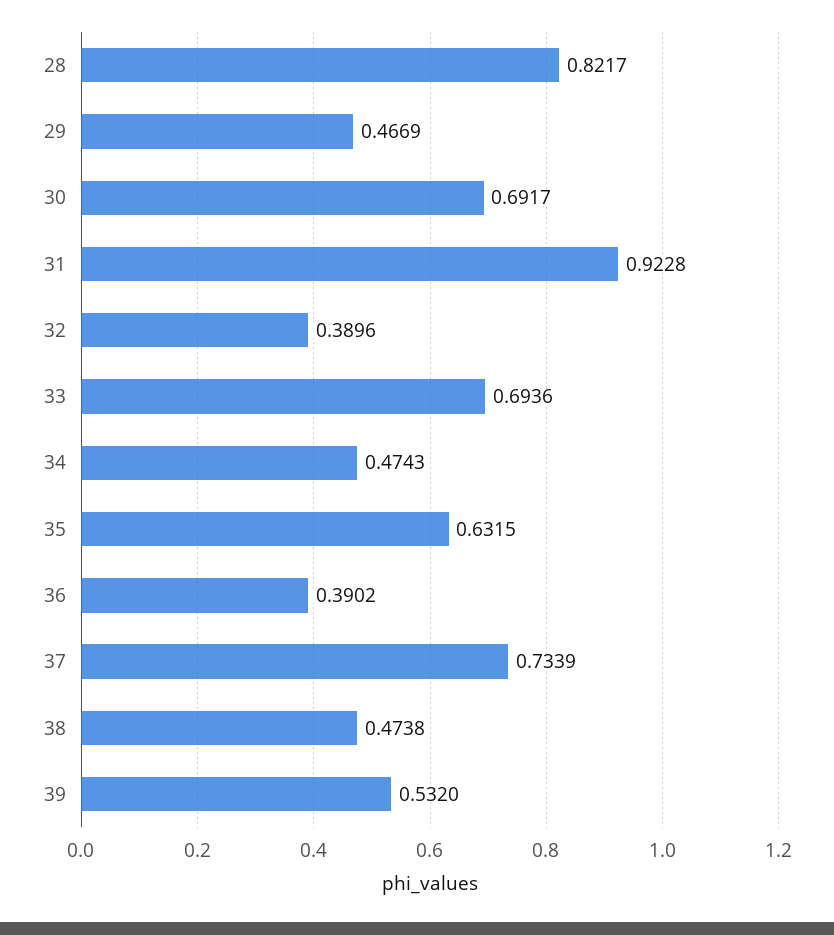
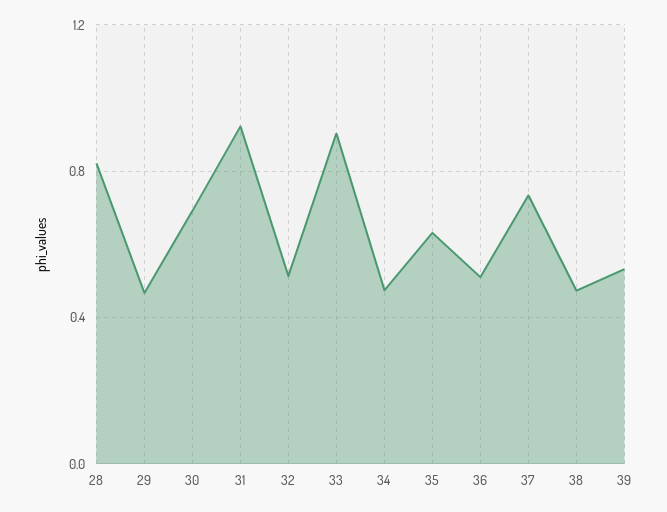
32: 0.3896 -> 0.5
33: 0.6936 -> 0.9
36: 0.3902 -> 0.5

